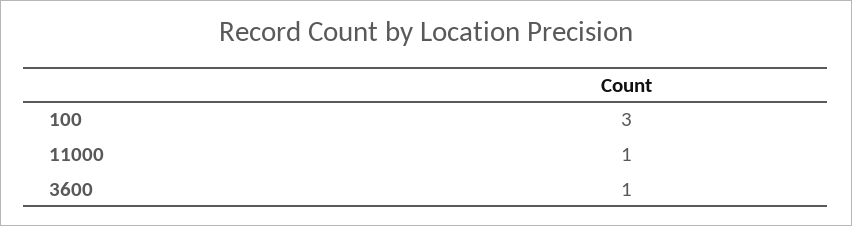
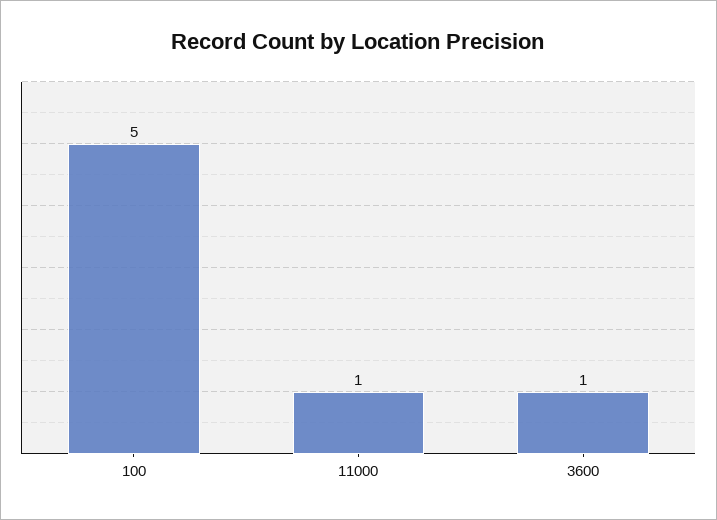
100: 3 -> 5

